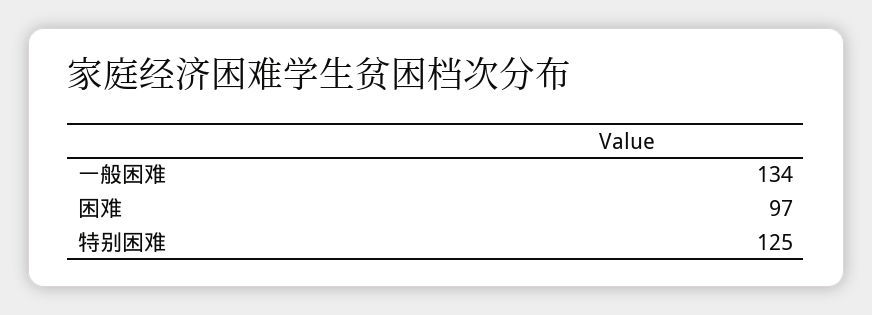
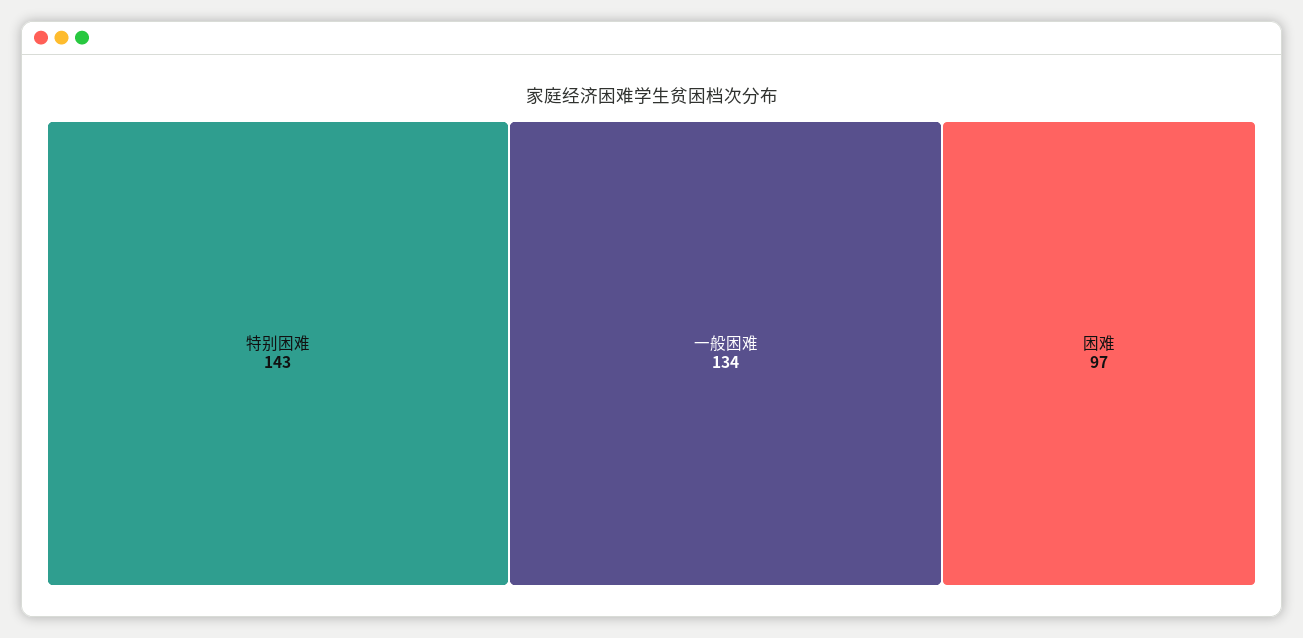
特别困难: 125 -> 143

